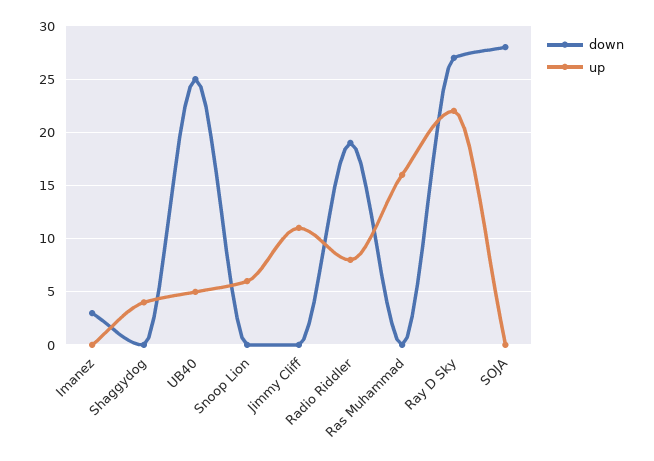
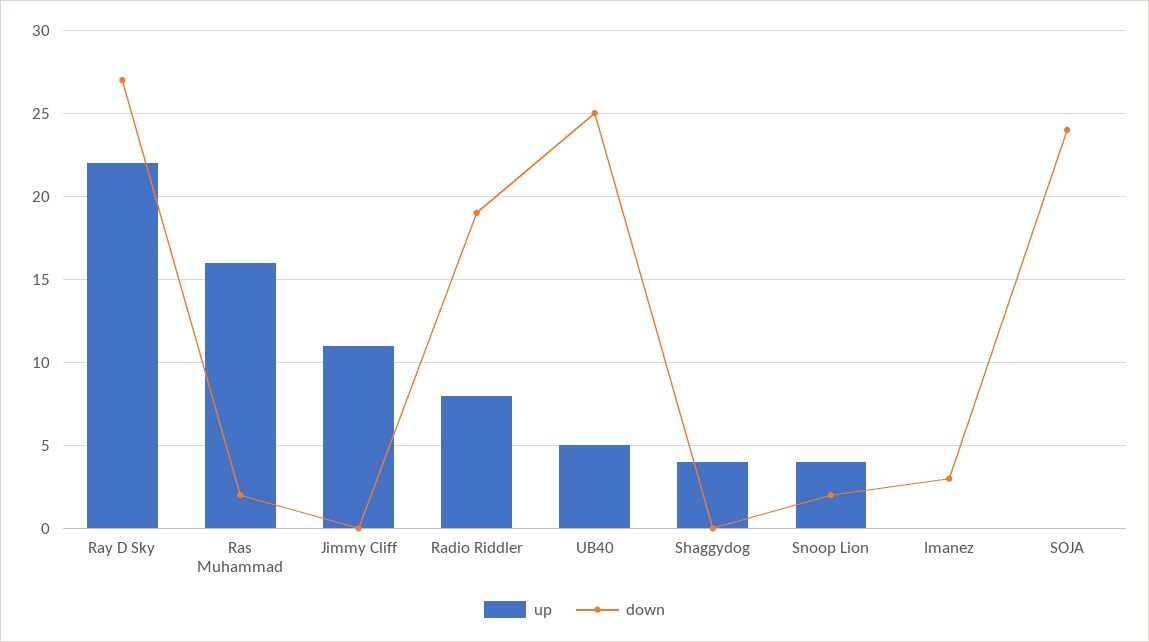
down, Snoop Lion: 0 -> 2
up, Snoop Lion: 6 -> 4
down, Ras Muhammad: 0 -> 2
down, SOJA: 28 -> 24

